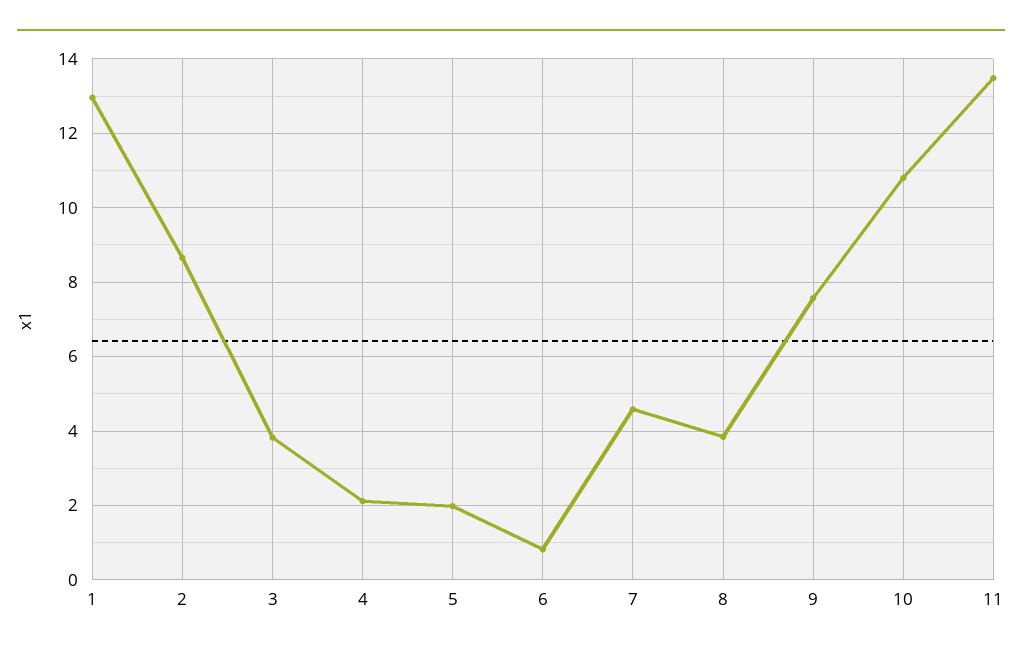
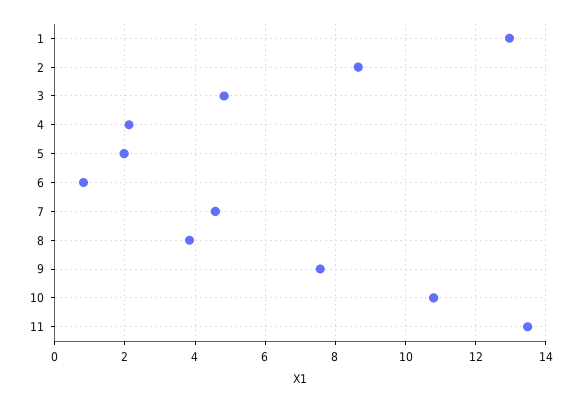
3: 3.8 -> 4.8

